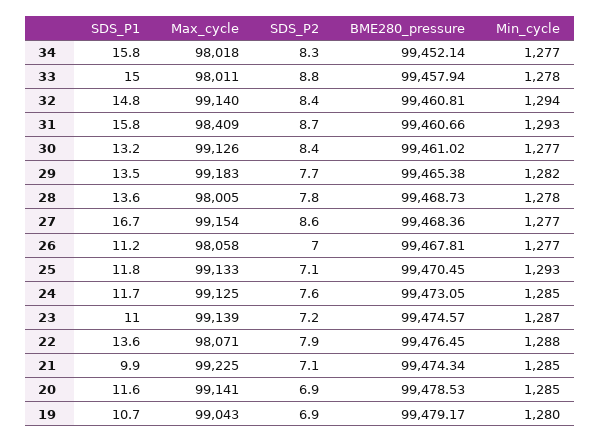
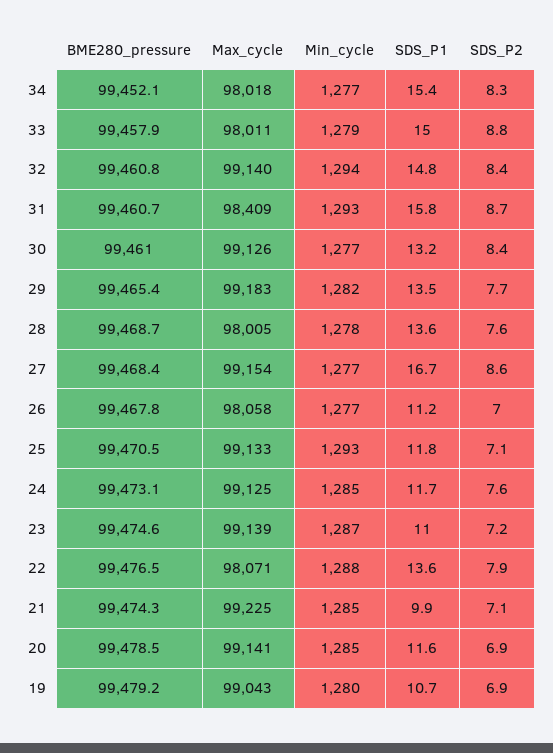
SDS_P1, 34: 15.8 -> 15.4
Min_cycle, 33: 1278 -> 1279
SDS_P2, 28: 7.8 -> 7.6

